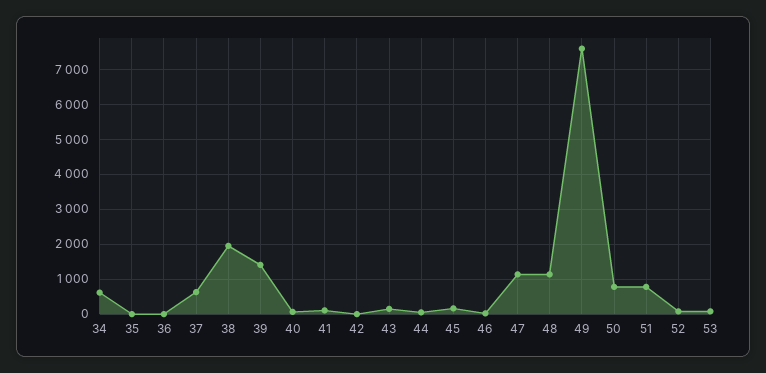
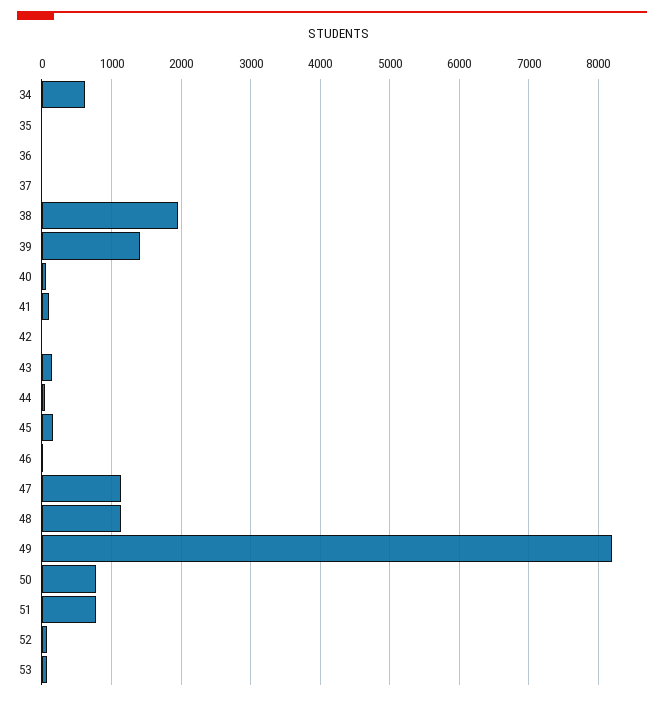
37: 600 -> 0
49: 7600 -> 8200

